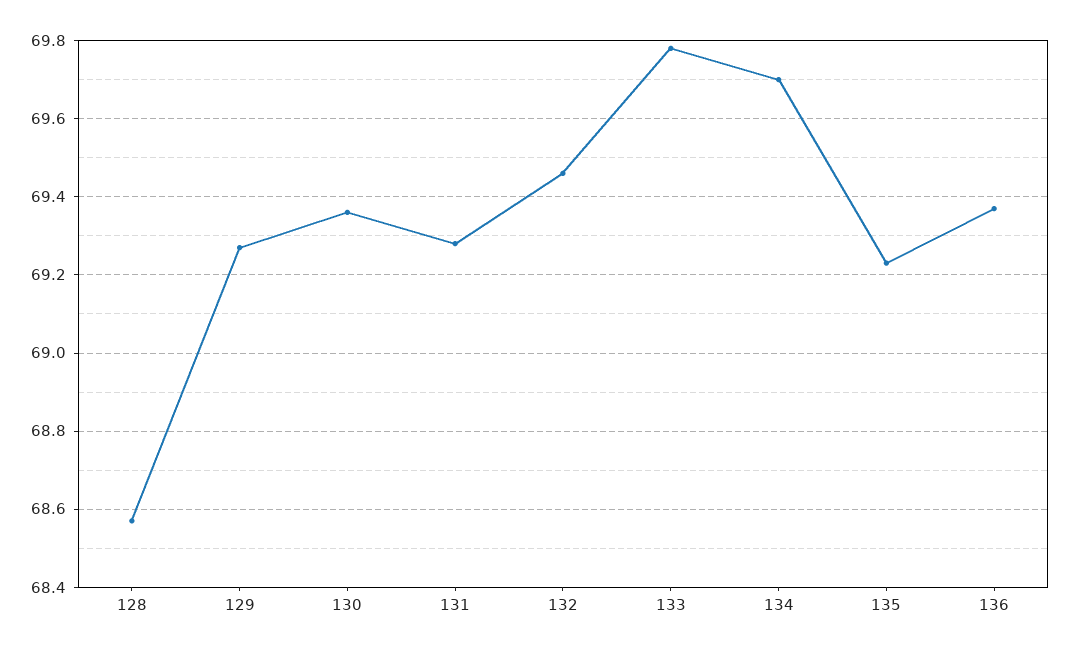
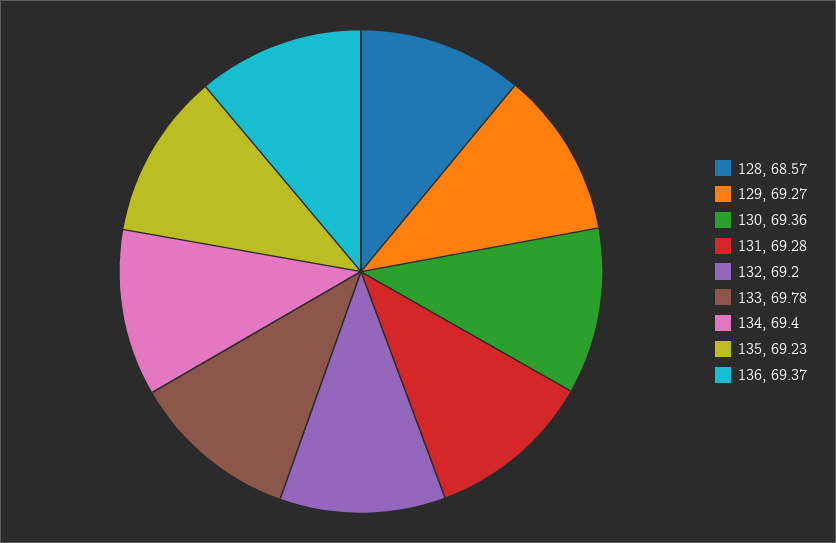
132: 69.45 -> 69.2
134: 69.7 -> 69.4

